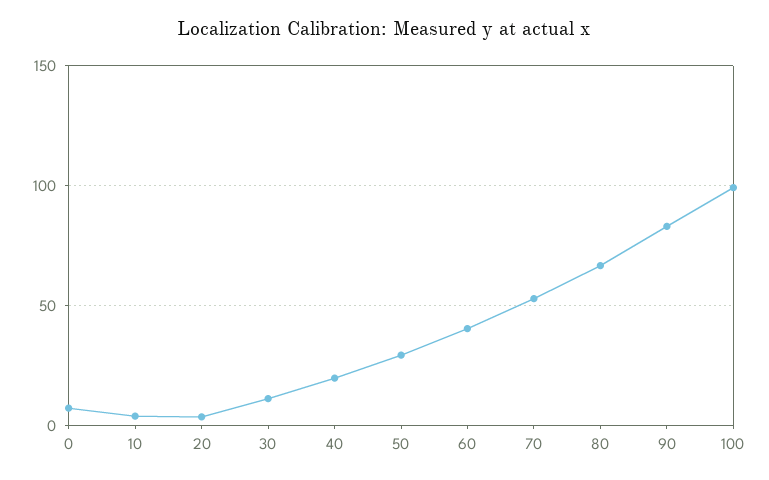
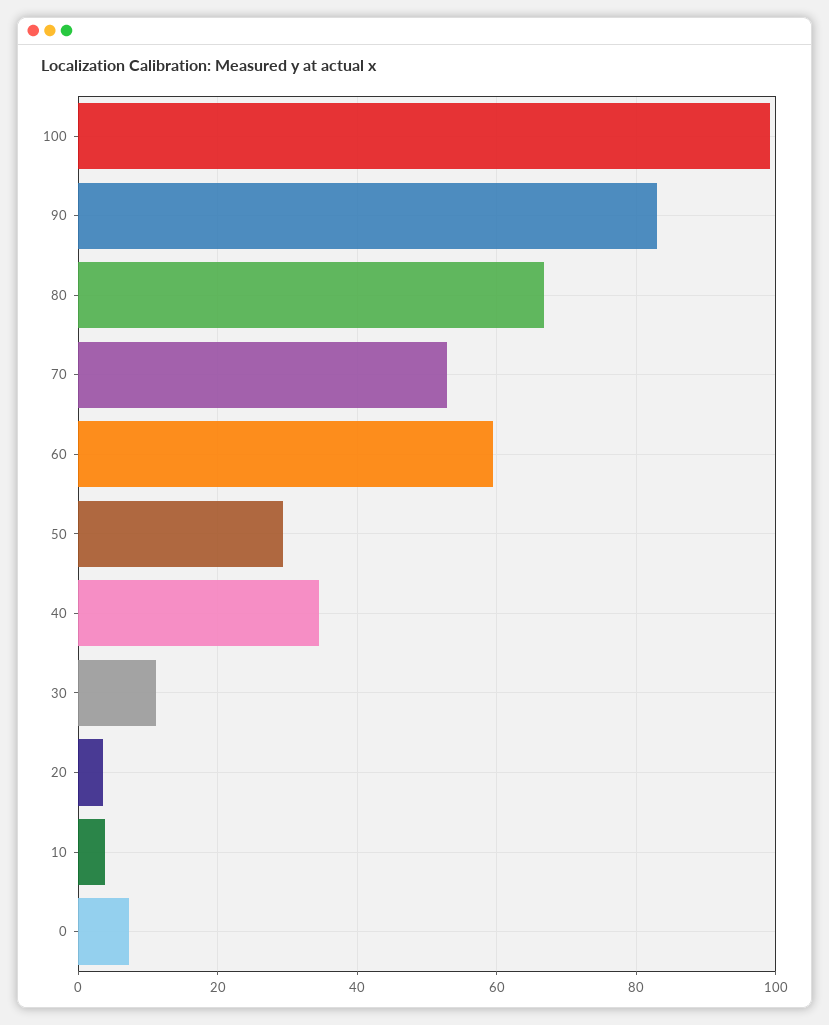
40: 20 -> 34
60: 40 -> 60

